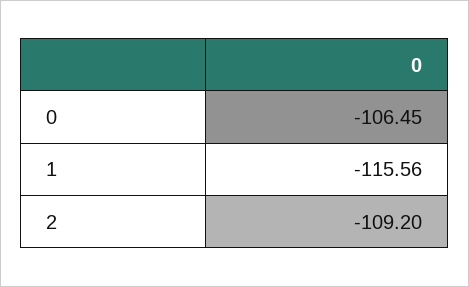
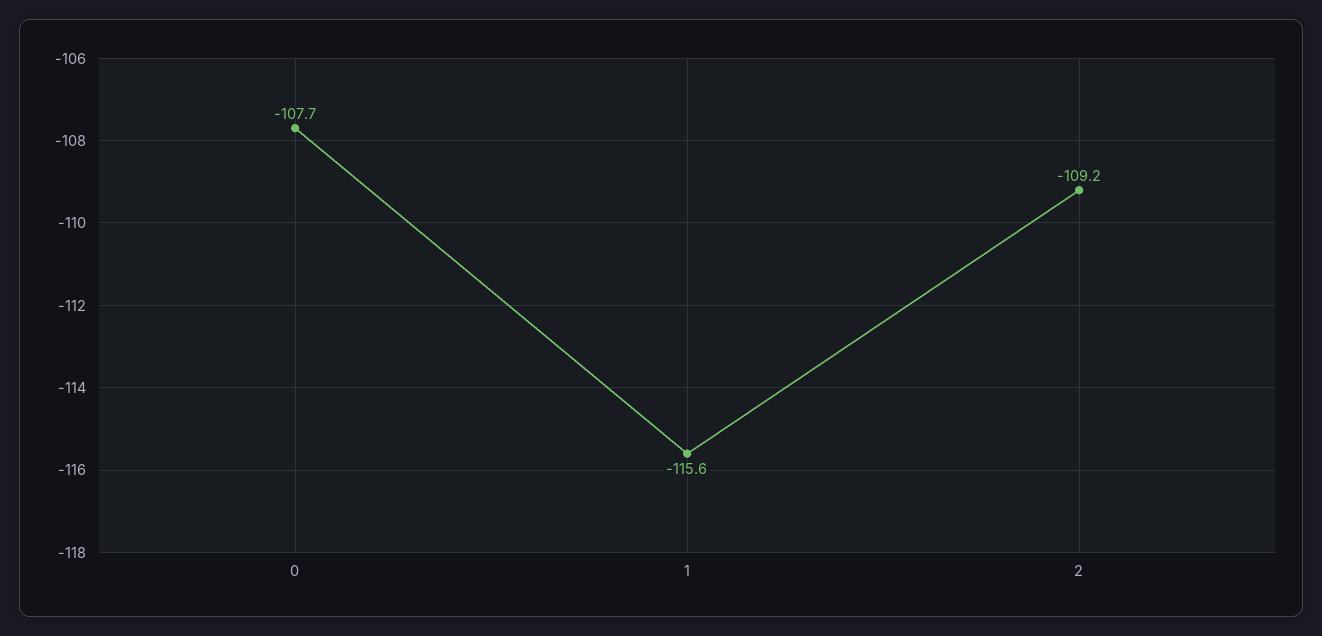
0: -106.45 -> -107.7

